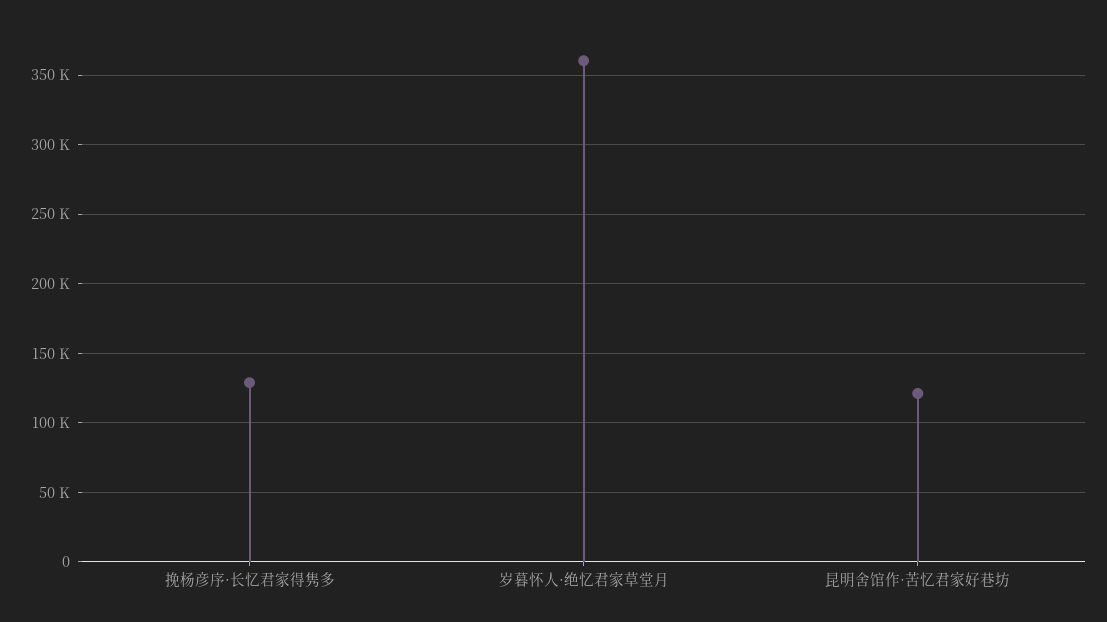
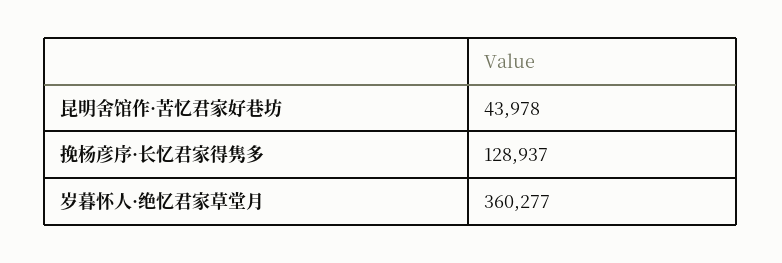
昆明舍馆作·苦忆君家好巷坊: 120000 -> 43978

